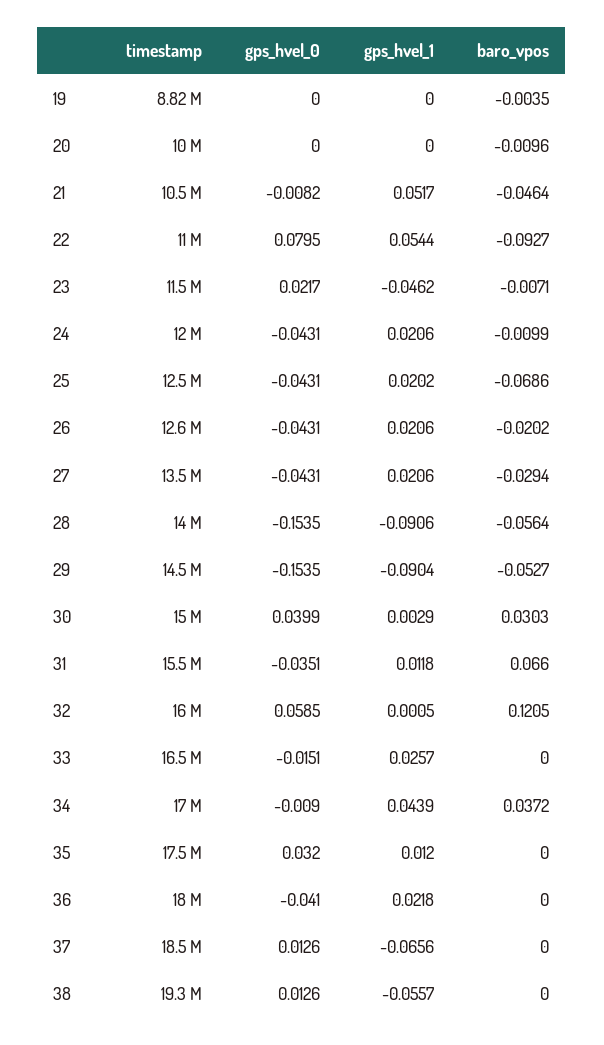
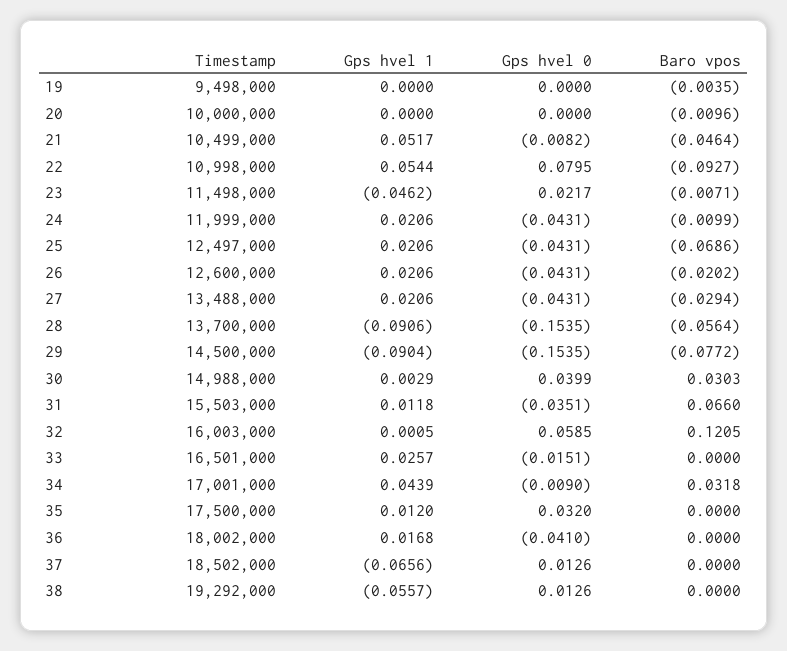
timestamp, 19: 8820000 -> 9498000
gps_hvel_1, 25: 0.0202 -> 0.0206
timestamp, 28: 14000000 -> 13700000
baro_vpos, 29: -0.0527 -> -0.0772
baro_vpos, 34: 0.0372 -> 0.0318
gps_hvel_1, 36: 0.0218 -> 0.0168

